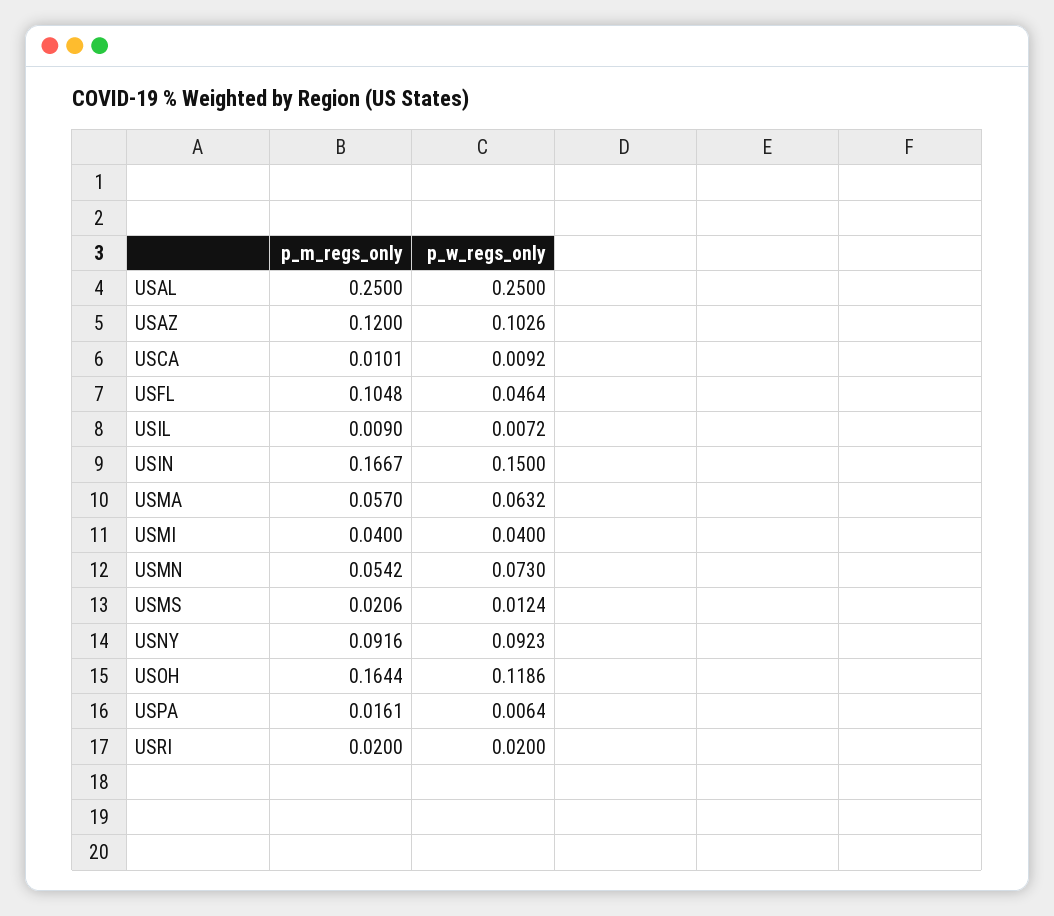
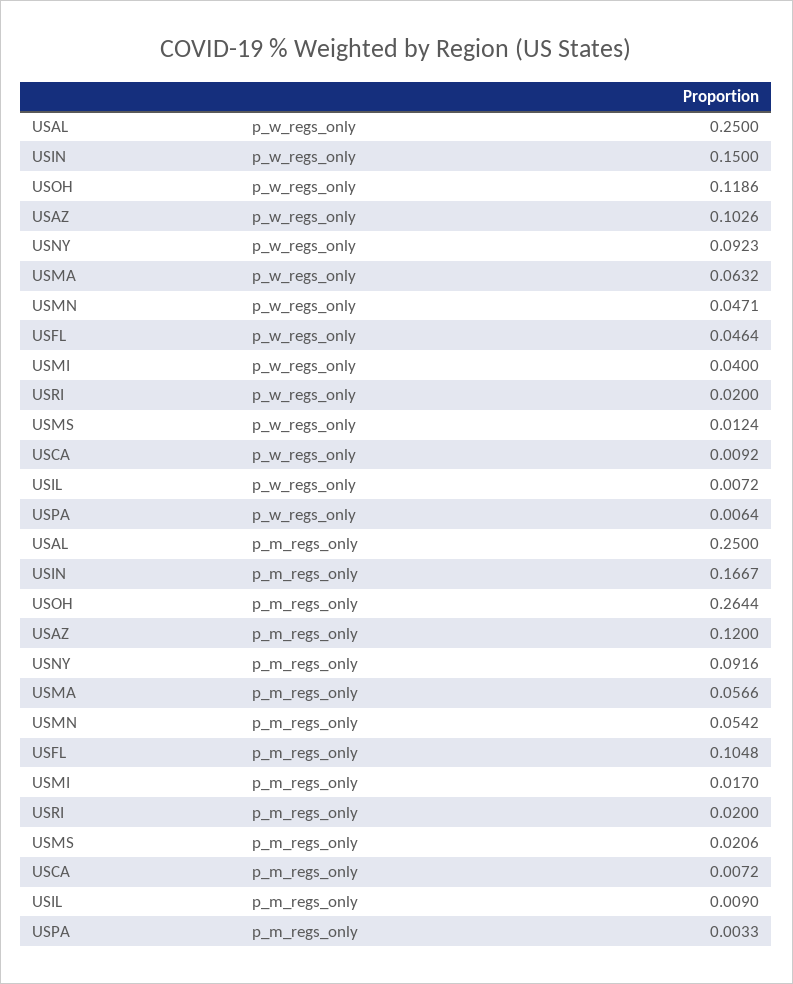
p_m_regs_only, USCA: 0.0101 -> 0.0072
p_m_regs_only, USMA: 0.057 -> 0.0566
p_m_regs_only, USMI: 0.04 -> 0.017
p_w_regs_only, USMN: 0.073 -> 0.0471
p_m_regs_only, USOH: 0.1644 -> 0.2644
p_m_regs_only, USPA: 0.0161 -> 0.0033

